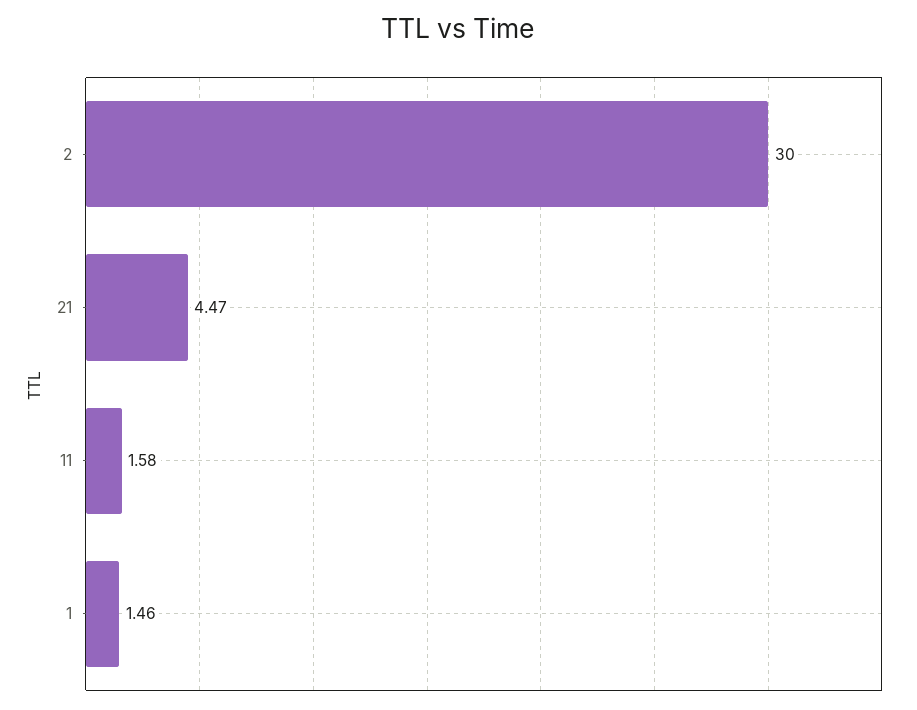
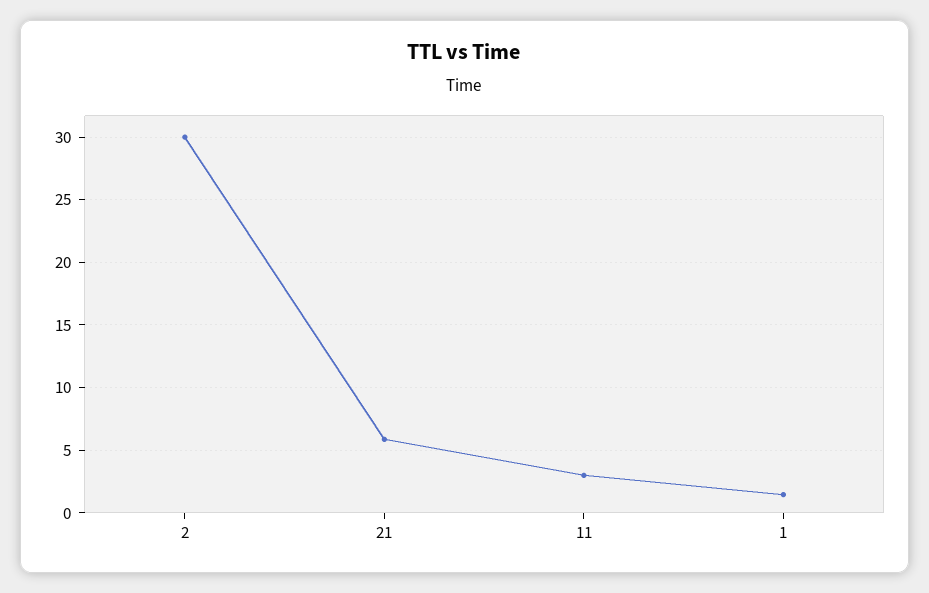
21: 4.47 -> 6
11: 1.58 -> 3

